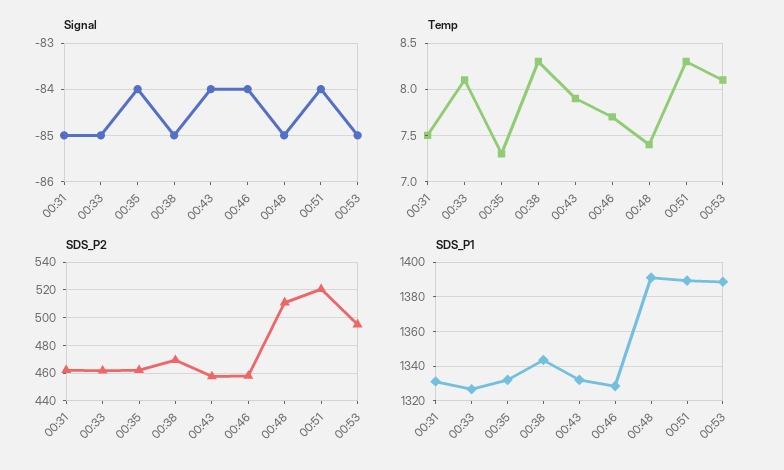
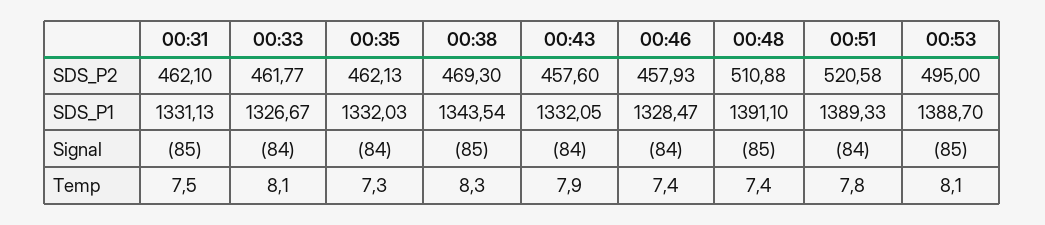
Signal, 00:33: -85 -> -84
Temp, 00:46: 7.7 -> 7.4
Temp, 00:51: 8.3 -> 7.8

